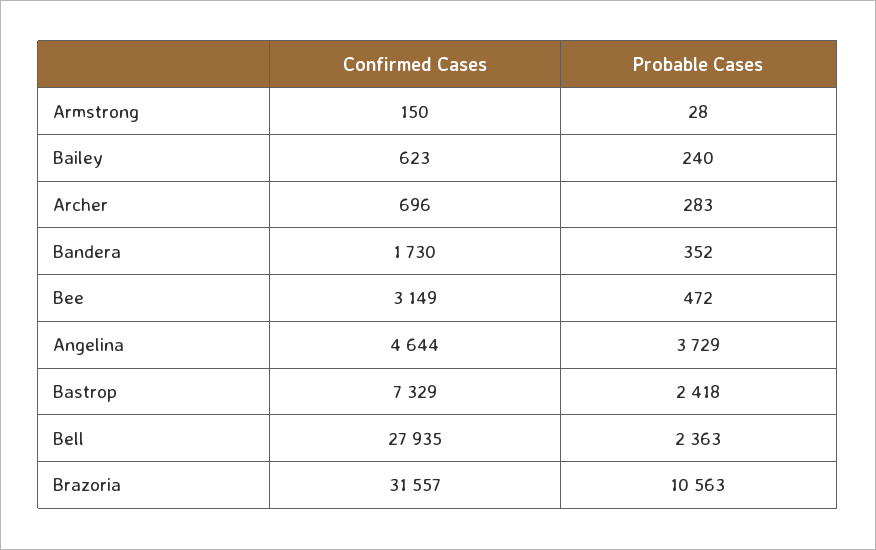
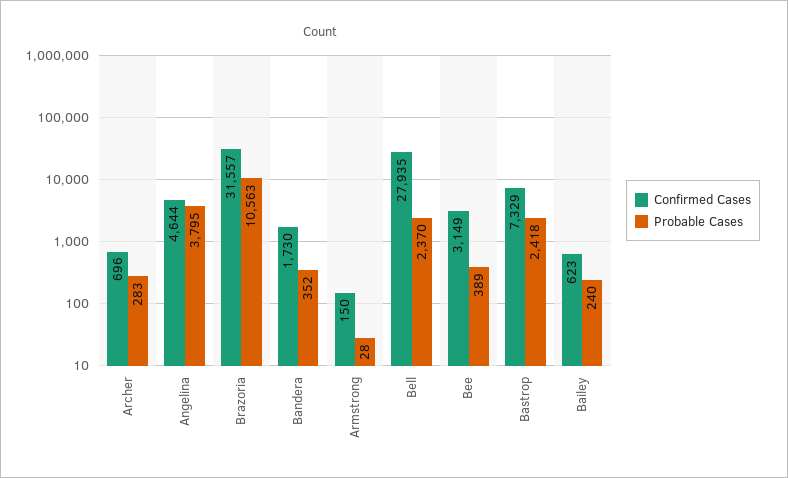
Probable Cases, Bee: 472 -> 389
Probable Cases, Angelina: 3729 -> 3795
Probable Cases, Bell: 2363 -> 2370

